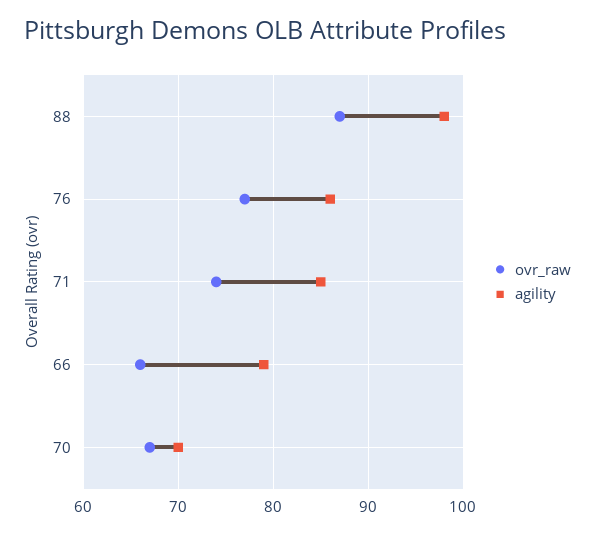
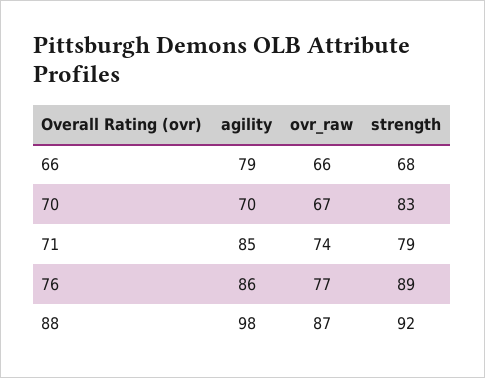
strength, 66: none -> 68
strength, 70: none -> 83
strength, 71: none -> 79
strength, 76: none -> 89
strength, 88: none -> 92

